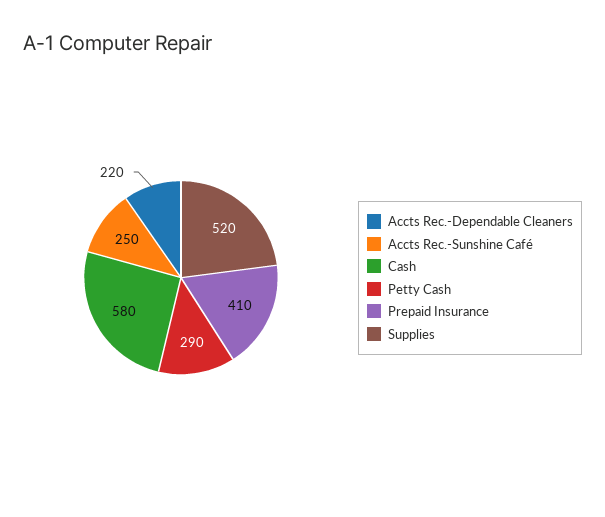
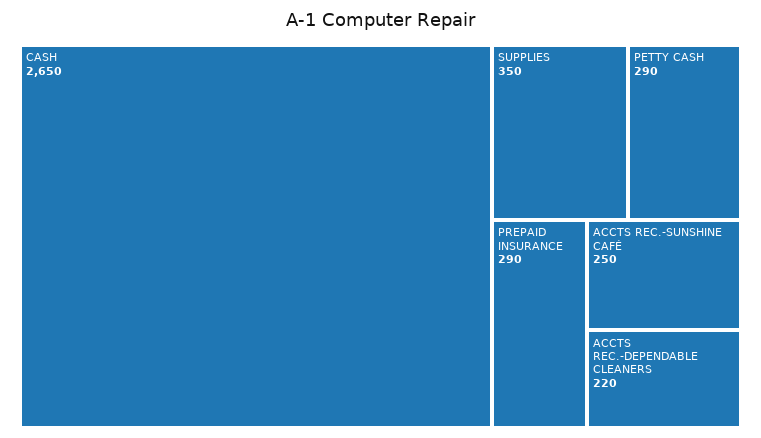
Cash: 580 -> 2650
Prepaid Insurance: 410 -> 290
Supplies: 520 -> 350

